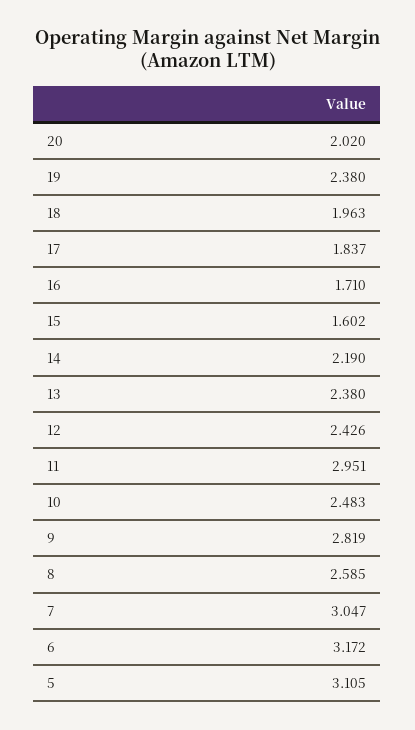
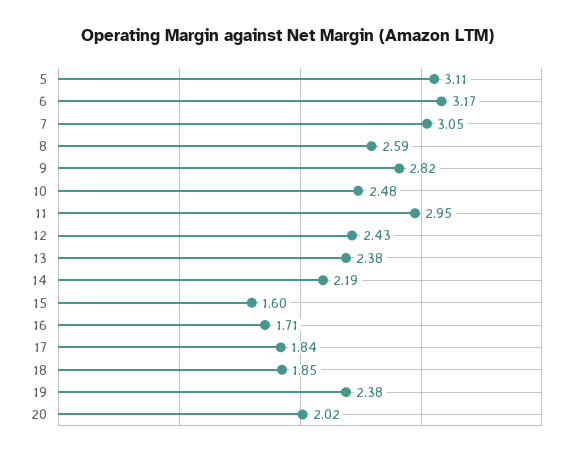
18: 1.963 -> 1.85

